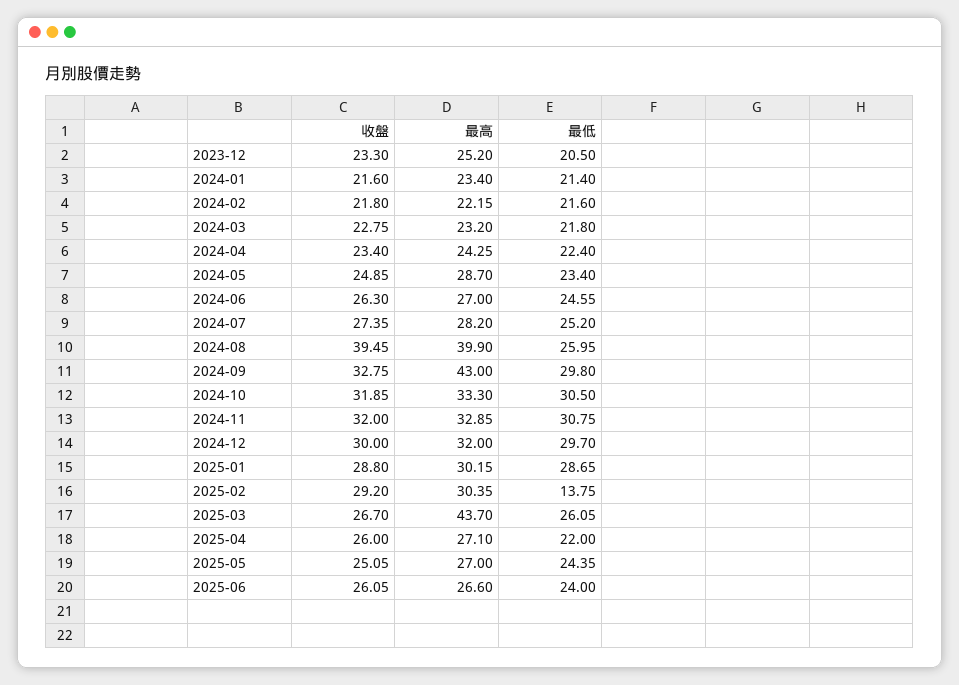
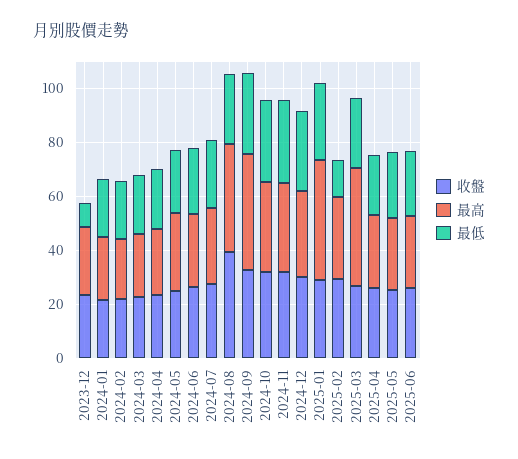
最低, 2023-12: 20.5 -> 10
最高, 2025-01: 30.15 -> 45

